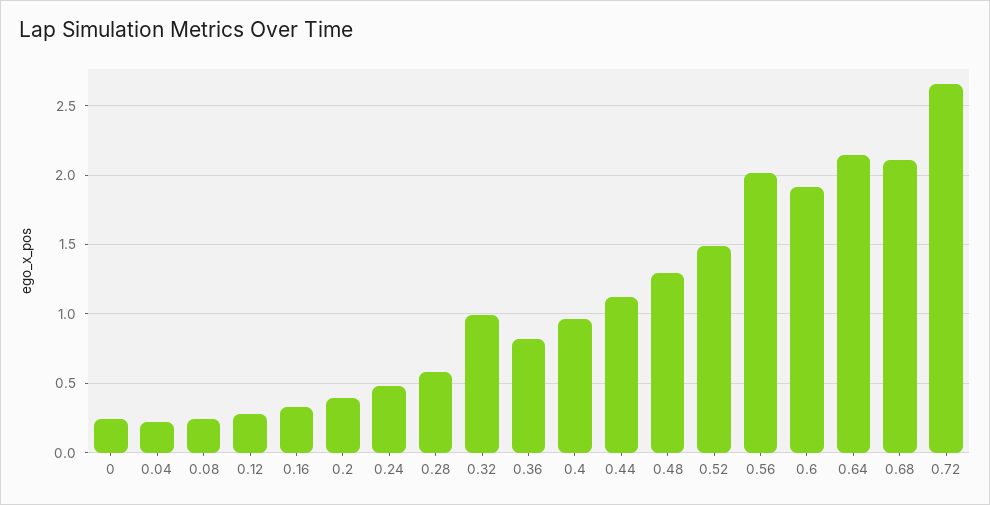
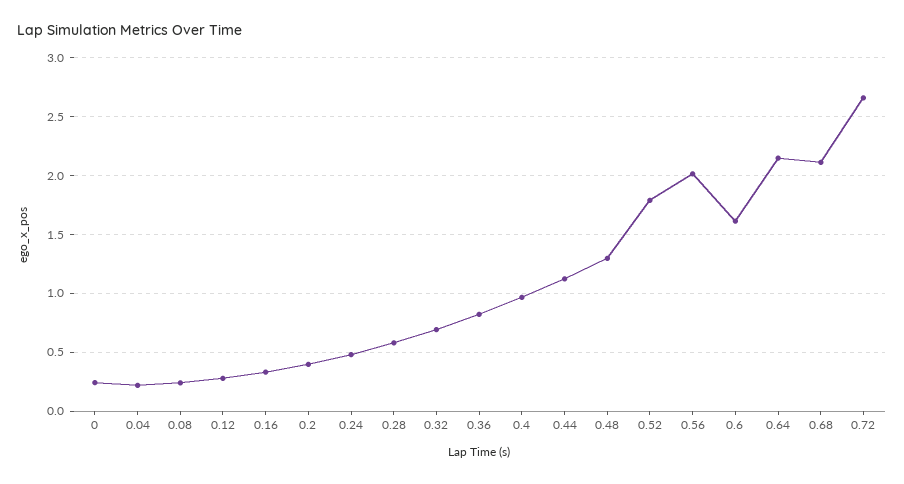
0.32: 1 -> 0.7
0.52: 1.5 -> 1.8
0.6: 1.9 -> 1.6

